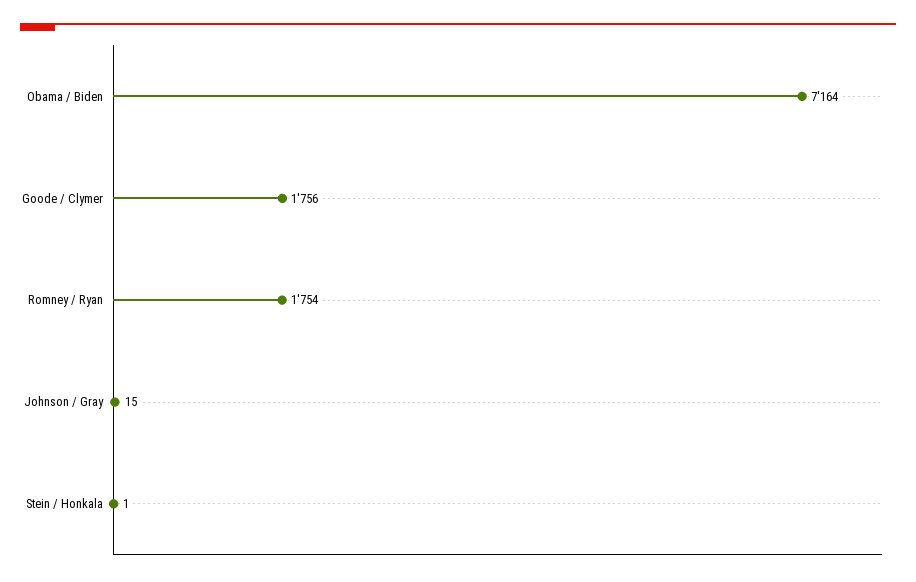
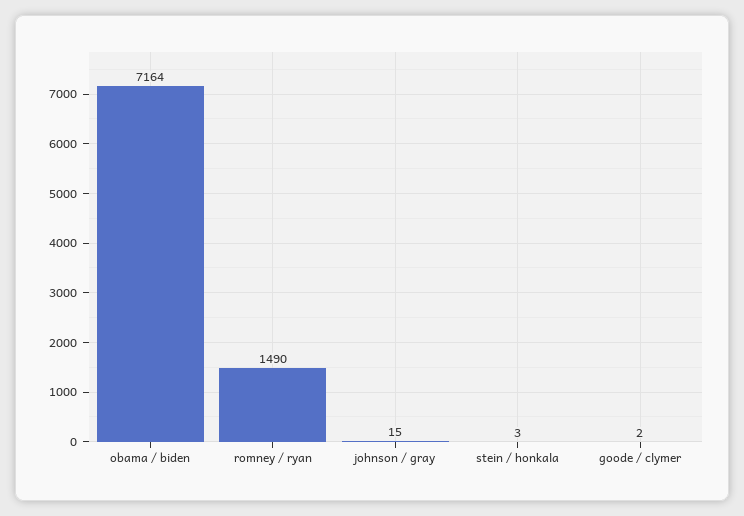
Goode / Clymer: 1756 -> 2
Romney / Ryan: 1754 -> 1490
Stein / Honkala: 1 -> 3

